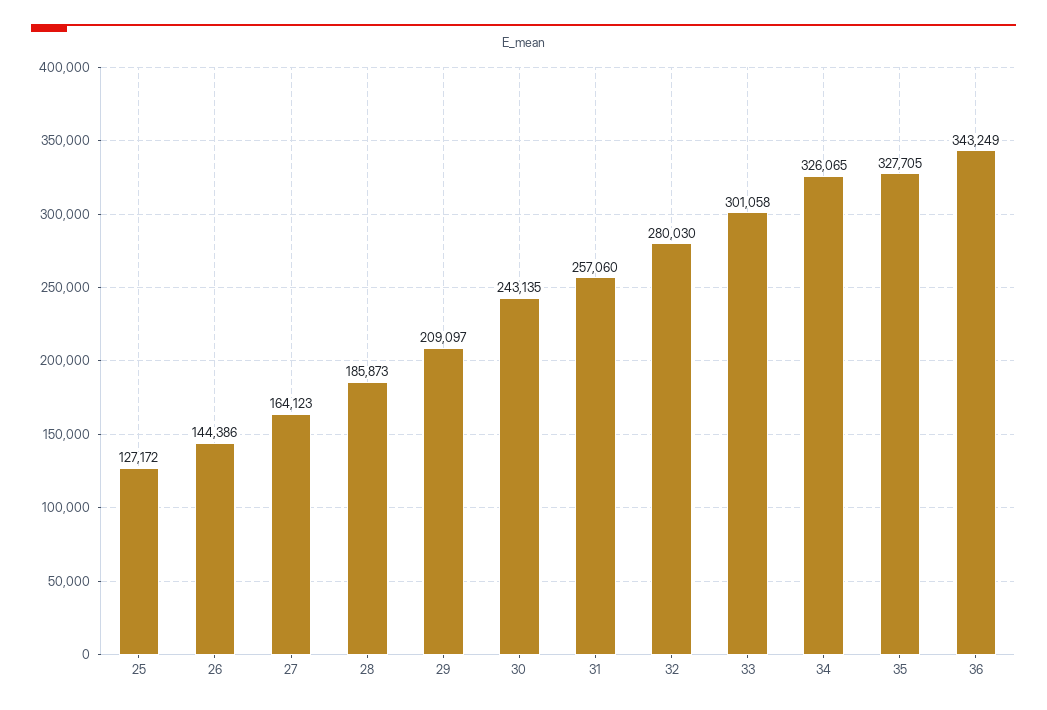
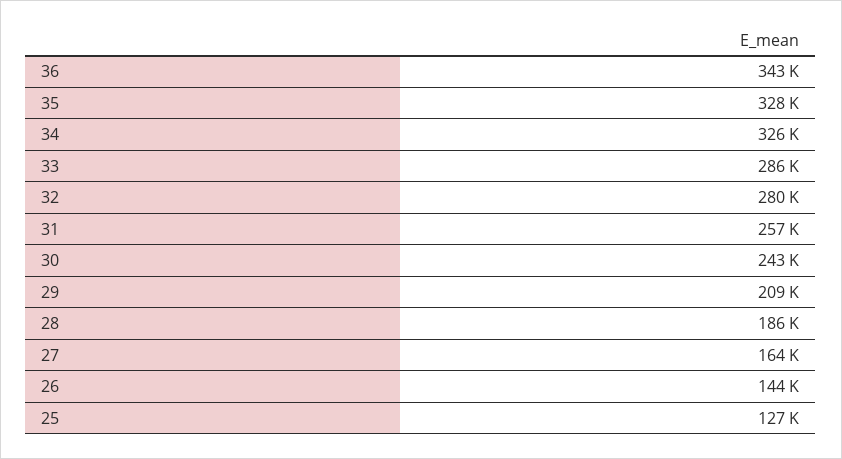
33: 301058 -> 286000

